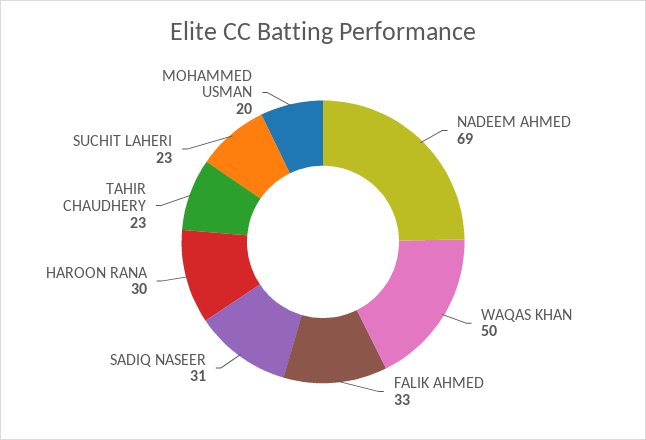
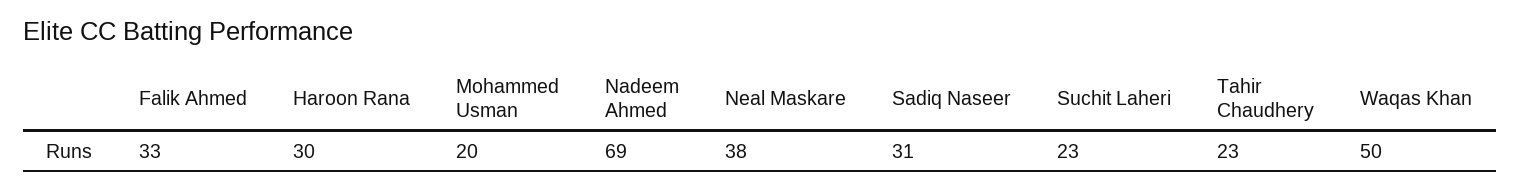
Neal Maskare: none -> 38

